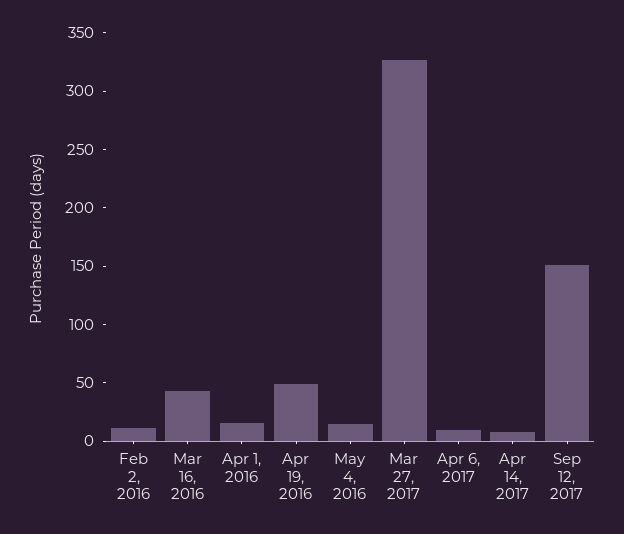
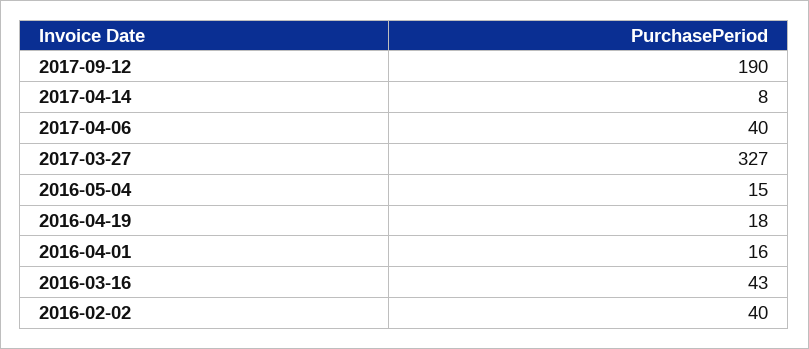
Feb 2, 2016: 10 -> 40
Apr 19, 2016: 50 -> 18
Apr 6, 2017: 10 -> 40
Sep 12, 2017: 150 -> 190

